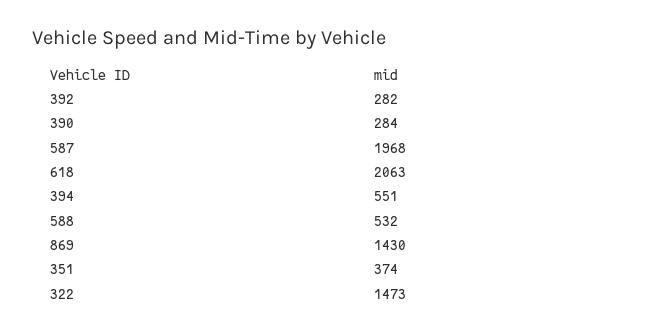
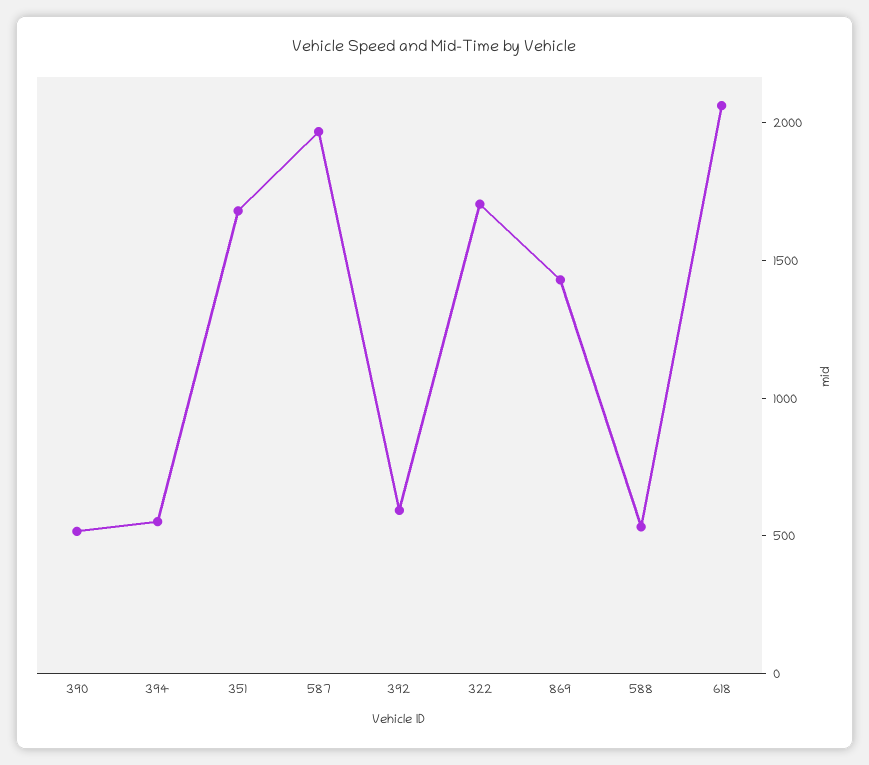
392: 282 -> 600
390: 284 -> 500
351: 374 -> 1700
322: 1473 -> 1700

